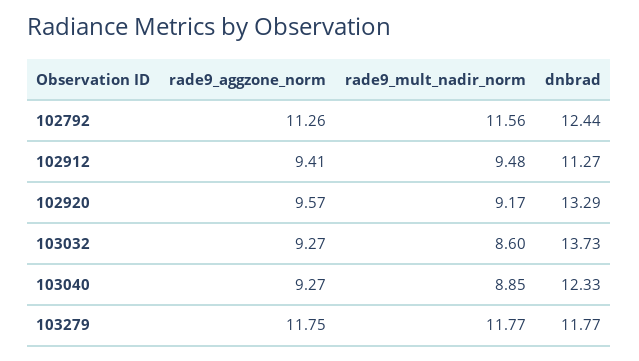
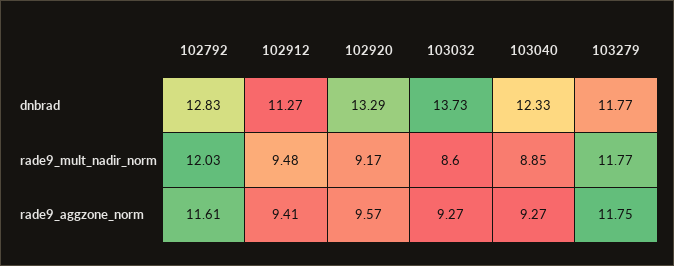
rade9_aggzone_norm, 102792: 11.26 -> 11.61
rade9_mult_nadir_norm, 102792: 11.56 -> 12.03
dnbrad, 102792: 12.44 -> 12.83

